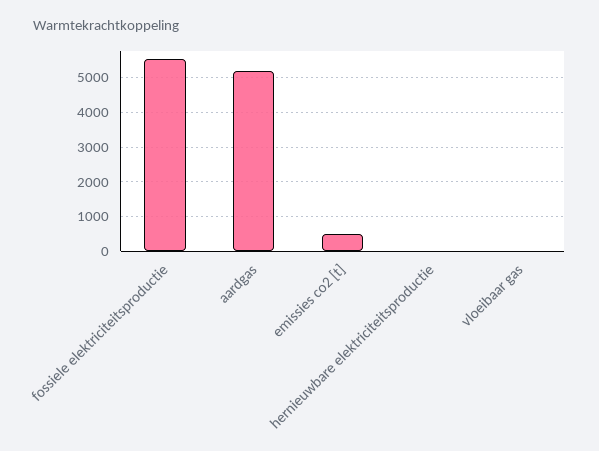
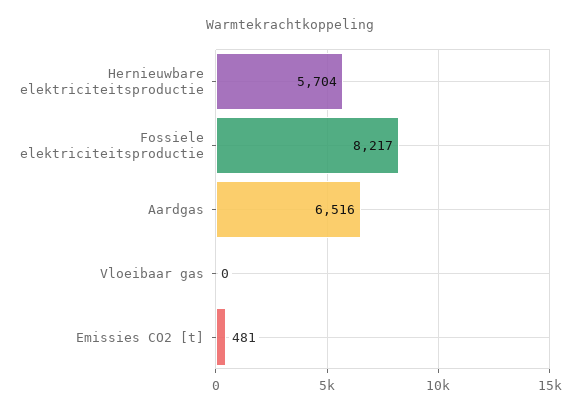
fossiele elektriciteitsproductie: 5600 -> 8217
aardgas: 5200 -> 6516
hernieuwbare elektriciteitsproductie: 0 -> 5704

